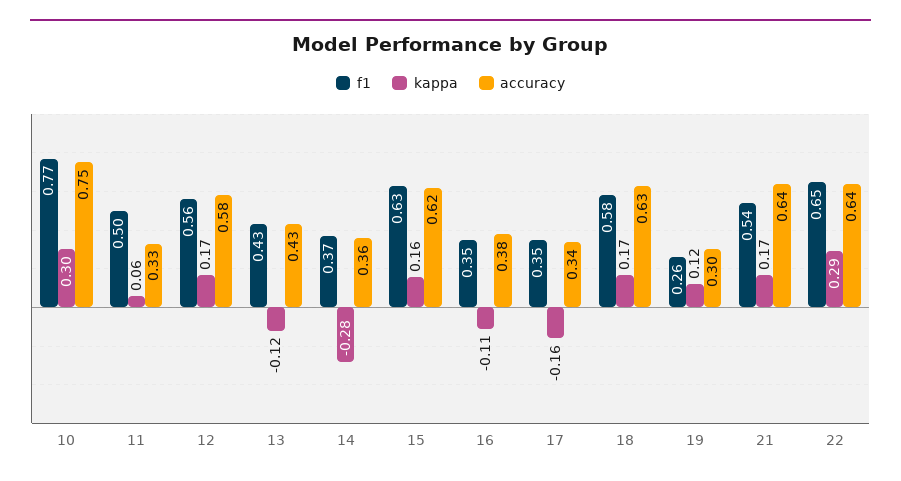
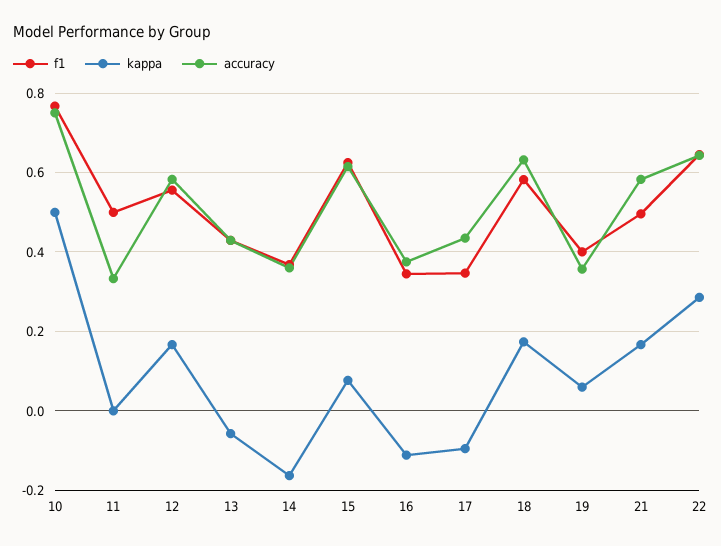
kappa, 10: 0.3 -> 0.5
kappa, 11: 0.06 -> 0
kappa, 13: -0.12 -> -0.06
kappa, 14: -0.28 -> -0.16
kappa, 15: 0.16 -> 0.08
kappa, 17: -0.16 -> -0.1
accuracy, 17: 0.34 -> 0.44
f1, 19: 0.26 -> 0.4
kappa, 19: 0.12 -> 0.06
accuracy, 19: 0.3 -> 0.36
f1, 21: 0.54 -> 0.5
accuracy, 21: 0.64 -> 0.58

